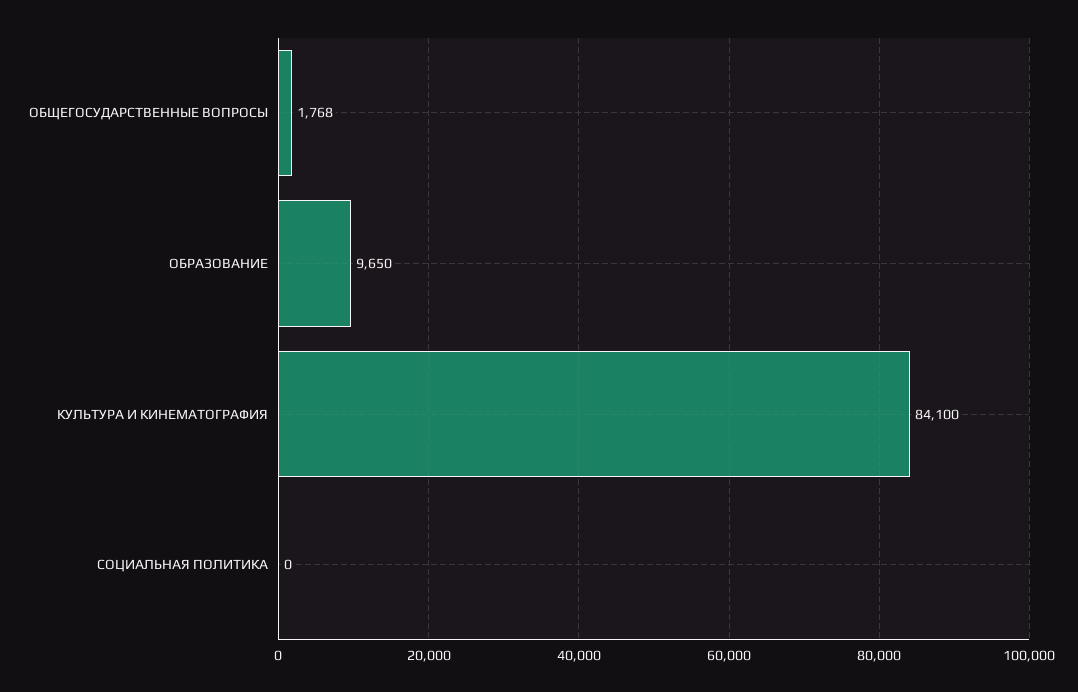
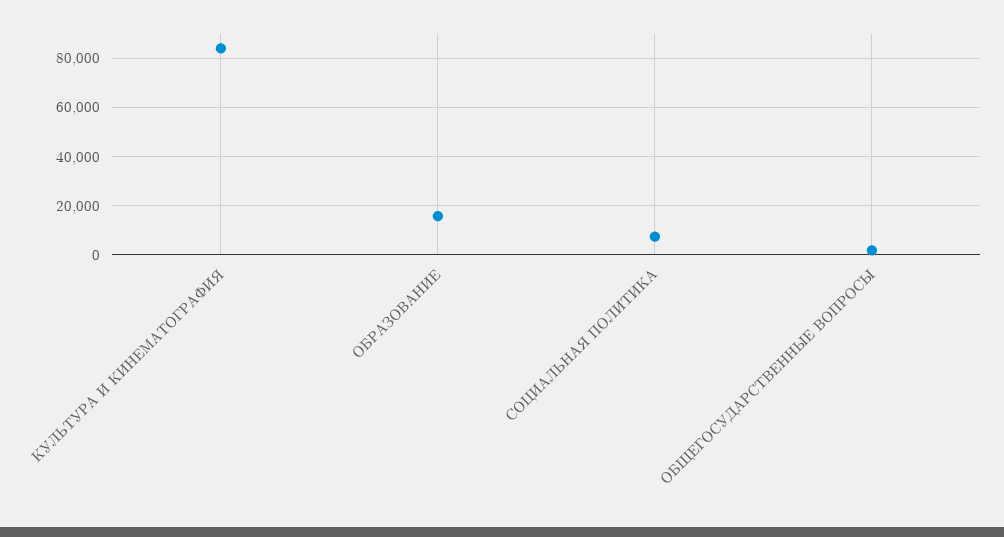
ОБРАЗОВАНИЕ: 9650 -> 15000
СОЦИАЛЬНАЯ ПОЛИТИКА: 0 -> 7500

